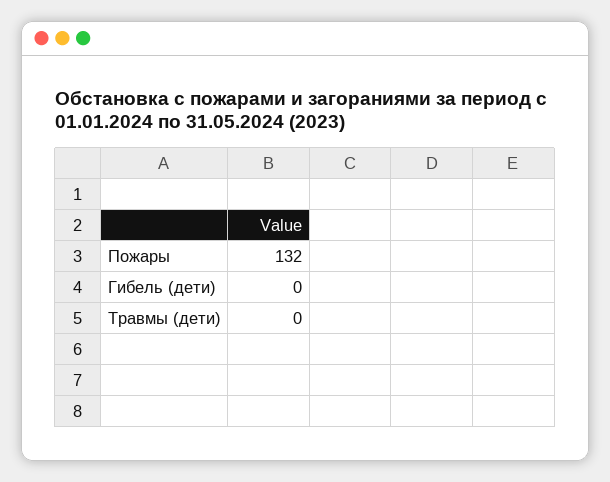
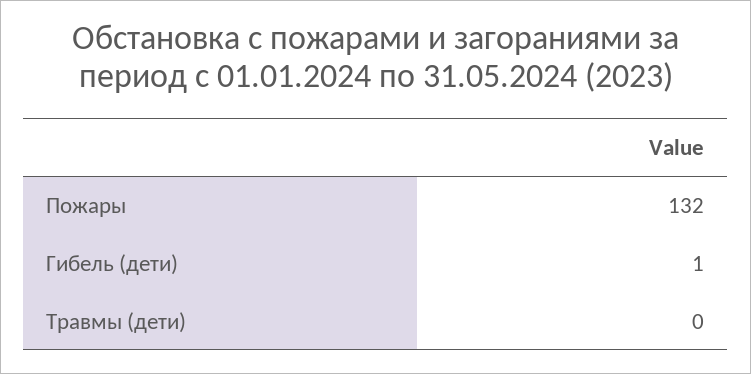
Гибель (дети): 0 -> 1

